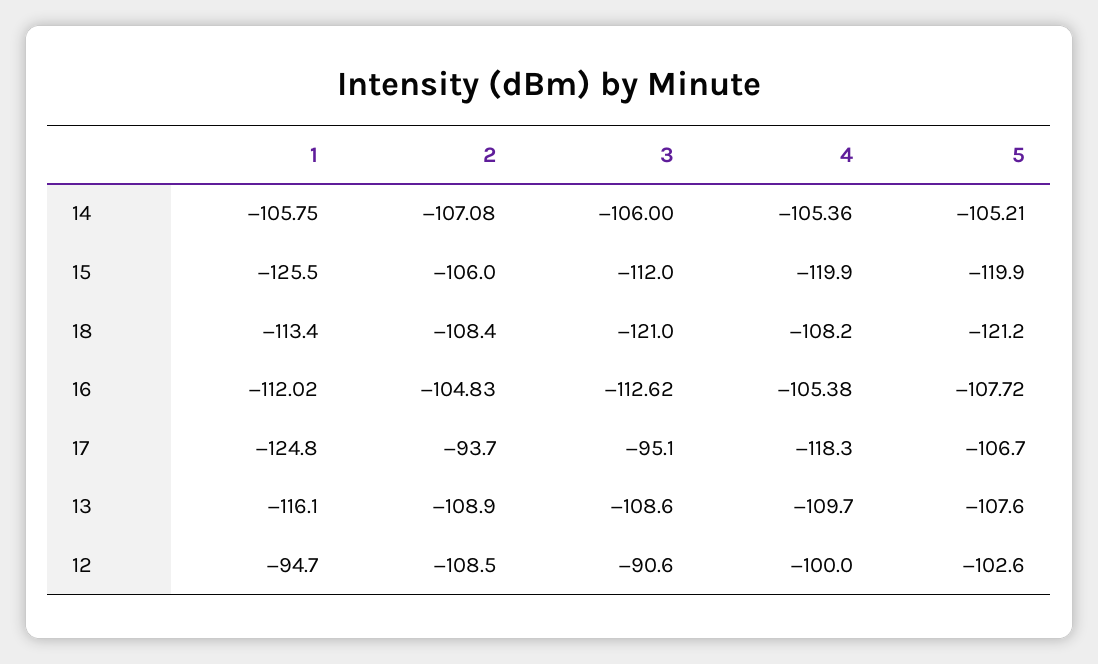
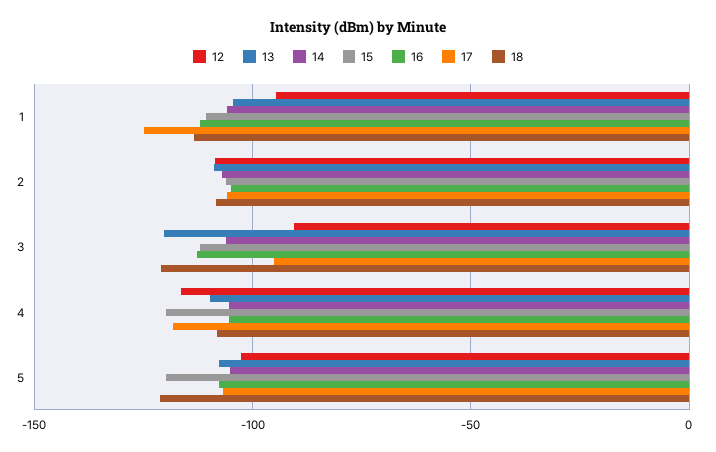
15, 1: -125.5 -> -110
17, 2: -93.7 -> -105
13, 1: -116.1 -> -105
13, 3: -108.6 -> -120
12, 4: -100 -> -115

